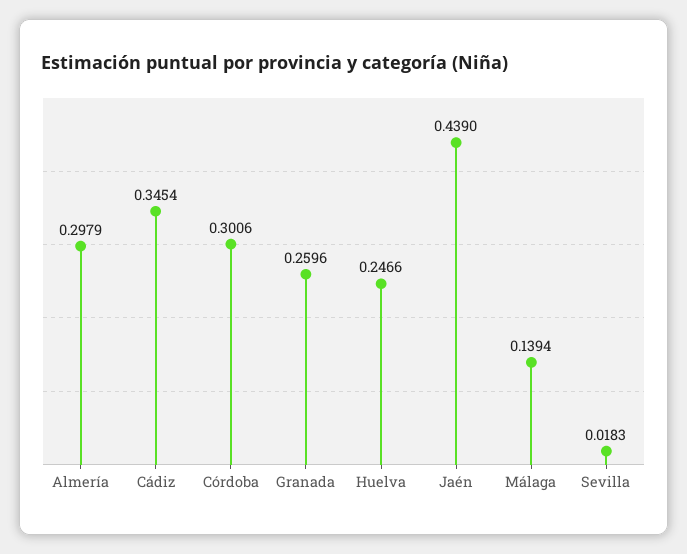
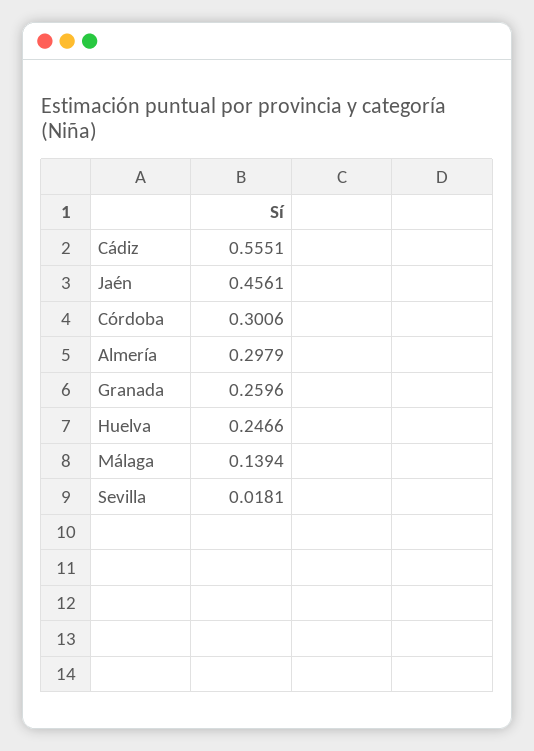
Cádiz: 0.3454 -> 0.5551
Jaén: 0.439 -> 0.4561
Sevilla: 0.0183 -> 0.0181

